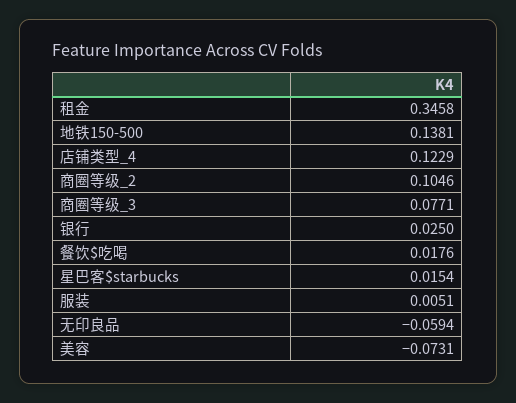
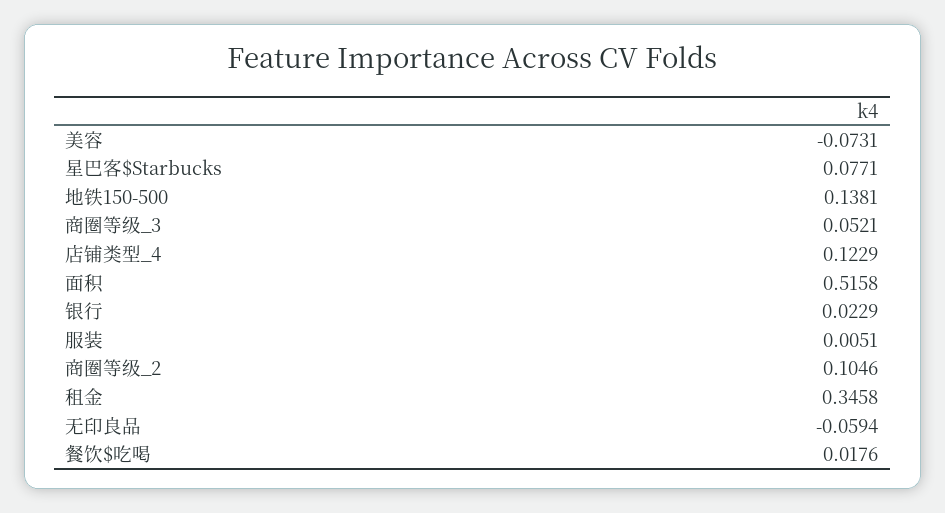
商圈等级_3: 0.0771 -> 0.0521
银行: 0.025 -> 0.0229
星巴客$starbucks: 0.0154 -> 0.0771
面积: none -> 0.5158

